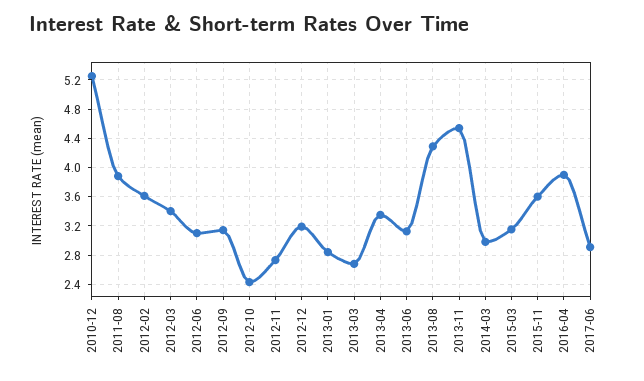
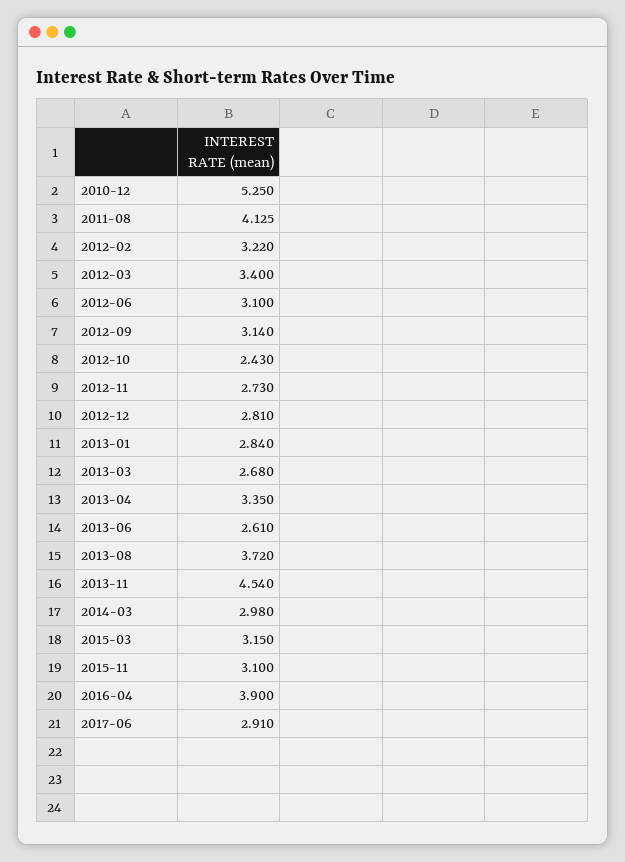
2011-08: 3.9 -> 4.125
2012-02: 3.6 -> 3.22
2012-12: 3.2 -> 2.81
2013-06: 3.1 -> 2.61
2013-08: 4.3 -> 3.72
2015-11: 3.6 -> 3.1

